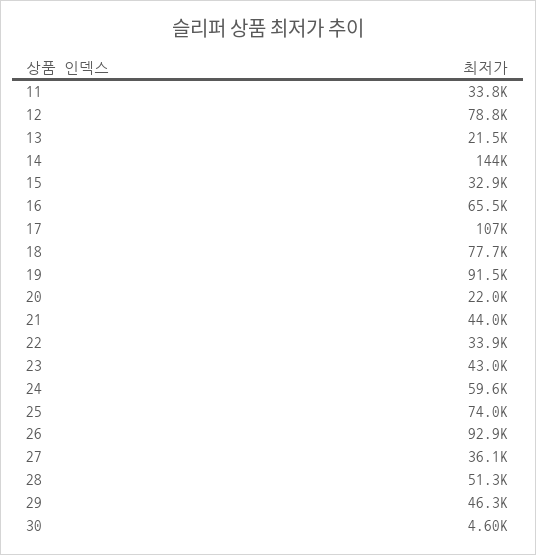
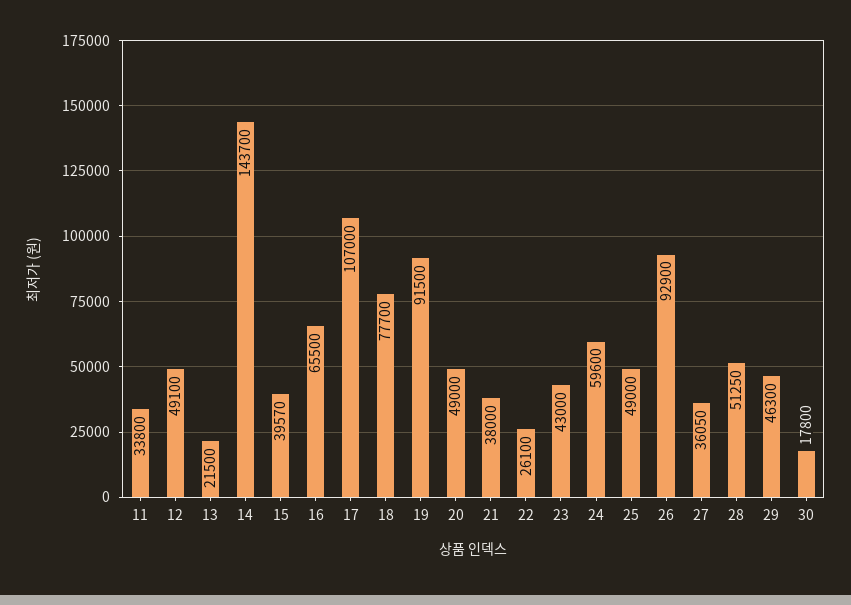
12: 78800 -> 49100
15: 32900 -> 39570
20: 22000 -> 49000
21: 44000 -> 38000
22: 33900 -> 26100
25: 74000 -> 49000
30: 4600 -> 17800

